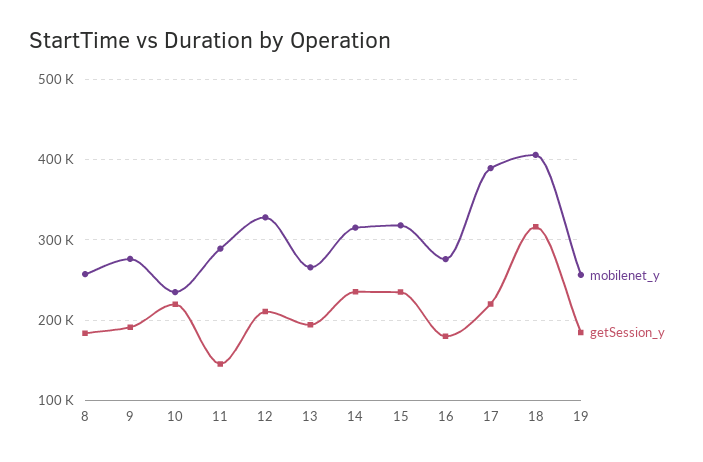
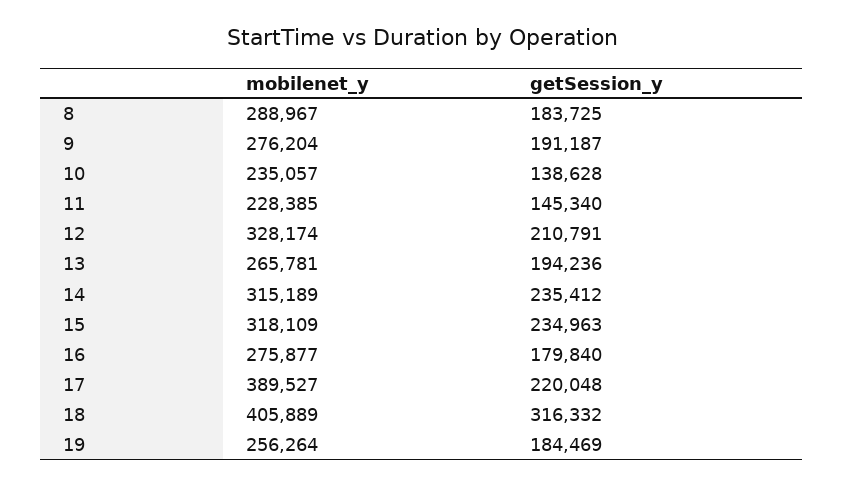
mobilenet_y, 8: 260000 -> 288967
getSession_y, 10: 220000 -> 138628
mobilenet_y, 11: 290000 -> 228385

